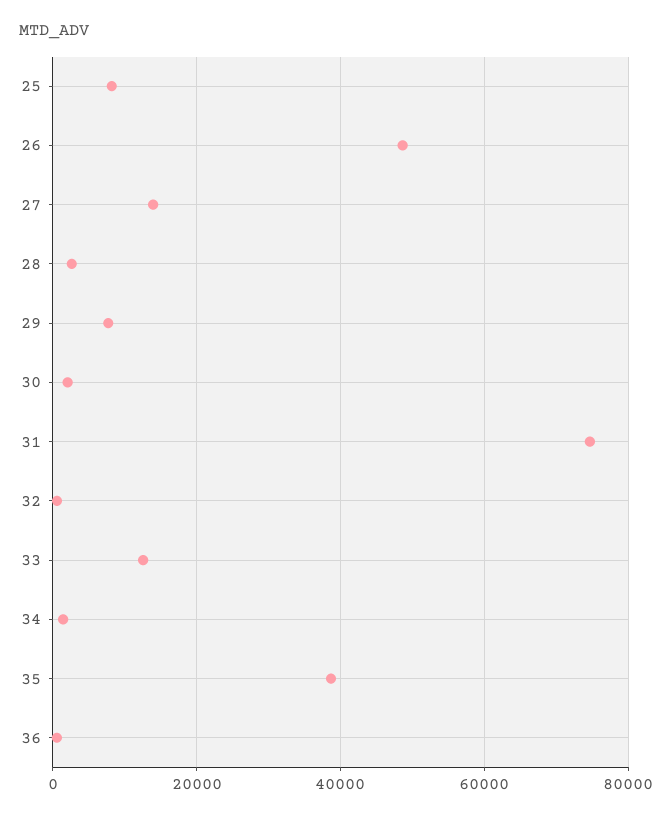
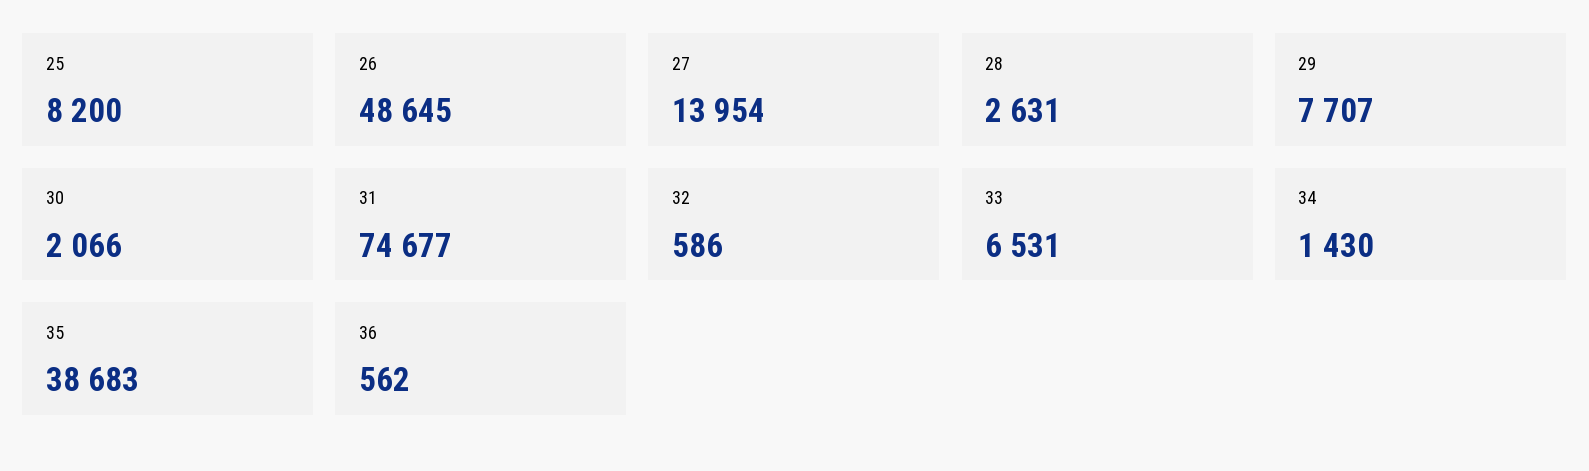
33: 12000 -> 6531

